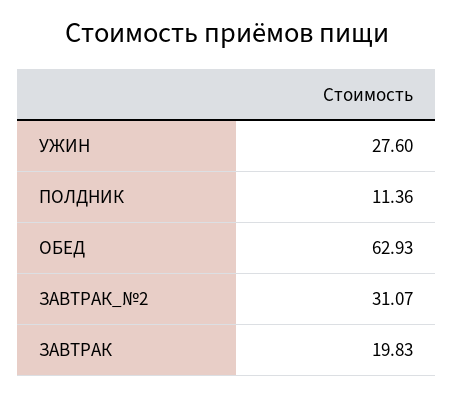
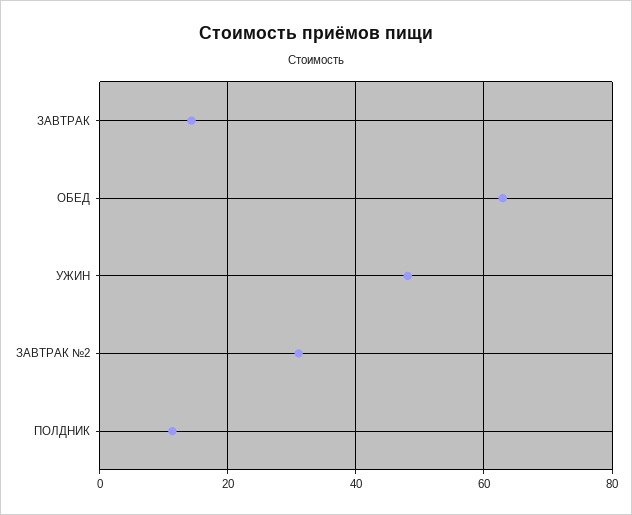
УЖИН: 27.6 -> 48
ЗАВТРАК: 19.83 -> 14

